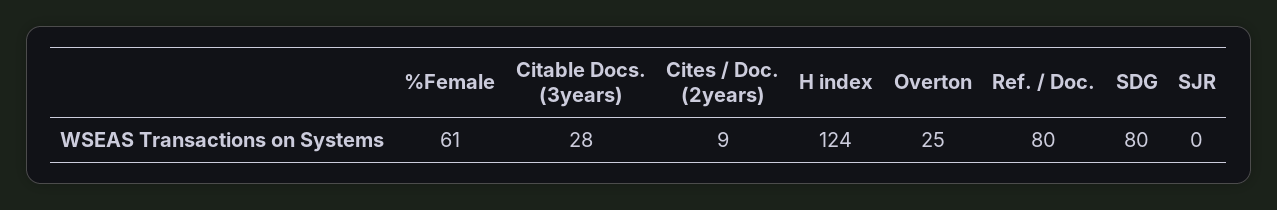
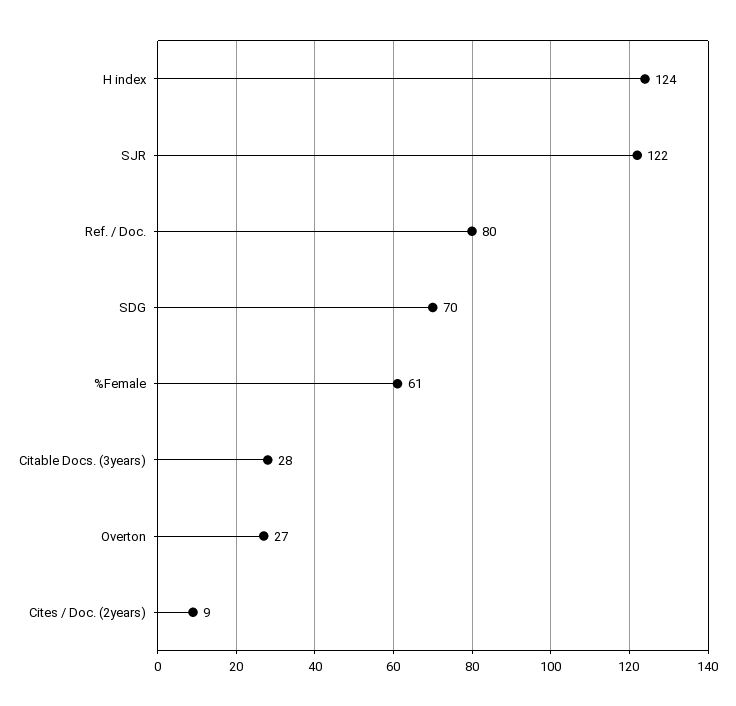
Overton: 25 -> 27
SDG: 80 -> 70
SJR: 0 -> 122

